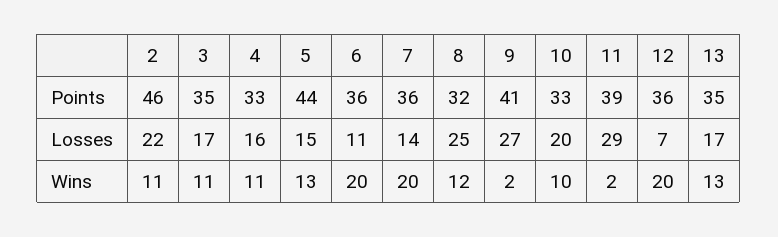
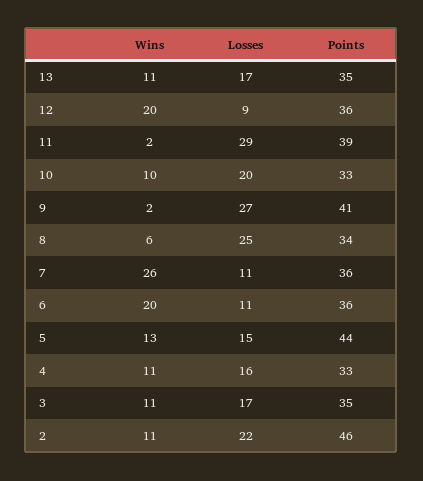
8, Points: 32 -> 34
7, Losses: 14 -> 11
12, Losses: 7 -> 9
7, Wins: 20 -> 26
8, Wins: 12 -> 6
13, Wins: 13 -> 11

